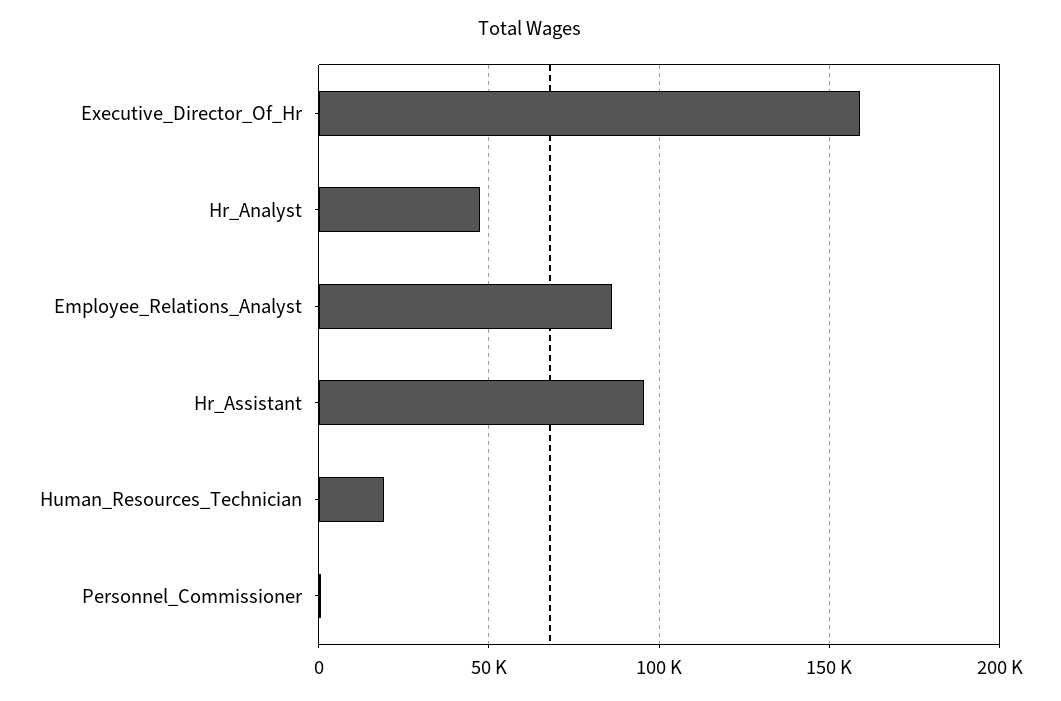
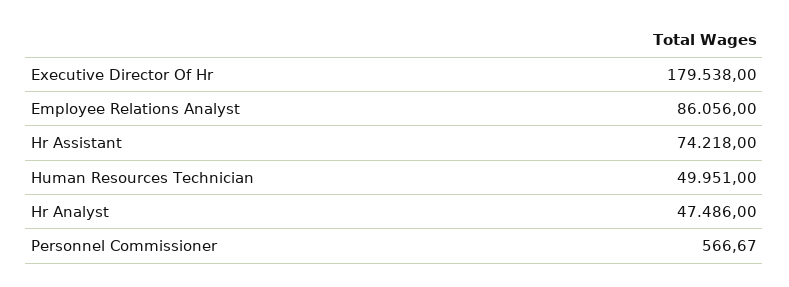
Executive_Director_Of_Hr: 160000 -> 179538
Hr_Assistant: 95000 -> 74218
Human_Resources_Technician: 20000 -> 49951

